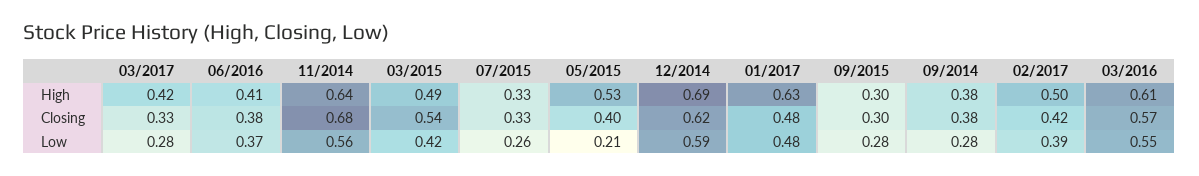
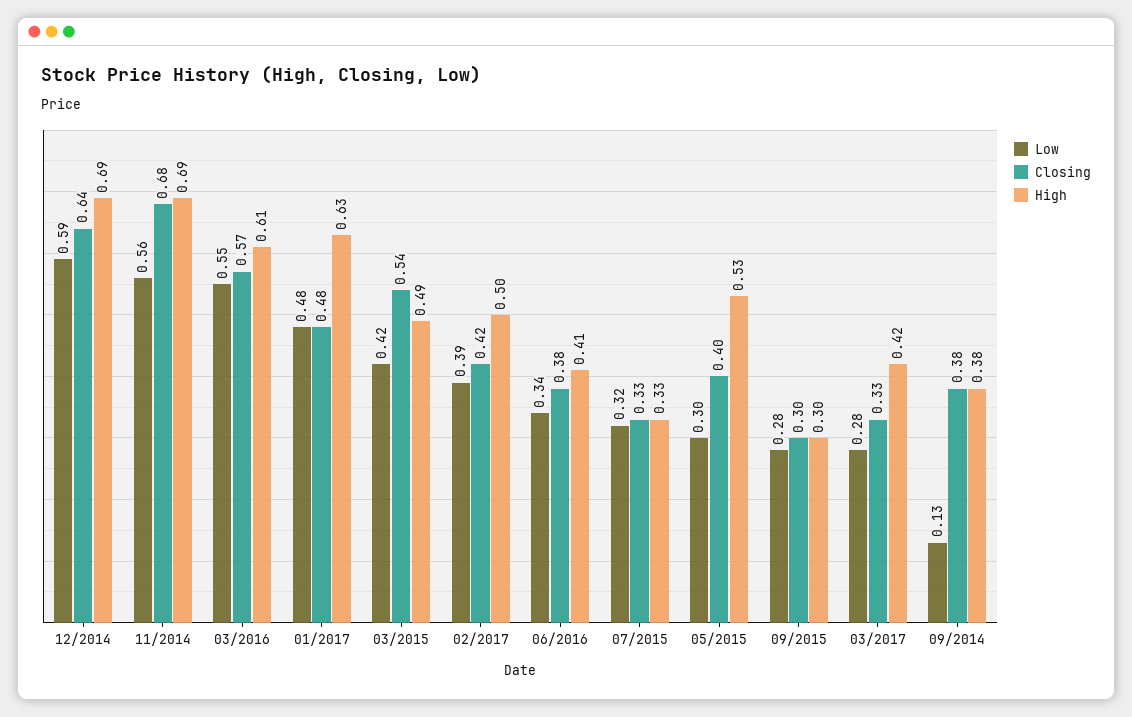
High, 11/2014: 0.64 -> 0.69
Closing, 12/2014: 0.62 -> 0.64
Low, 06/2016: 0.37 -> 0.34
Low, 07/2015: 0.26 -> 0.32
Low, 05/2015: 0.21 -> 0.3
Low, 09/2014: 0.28 -> 0.13

